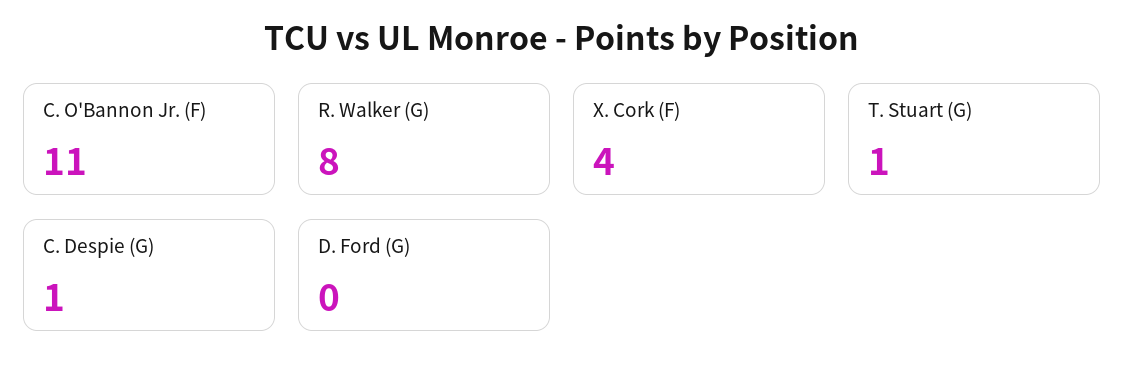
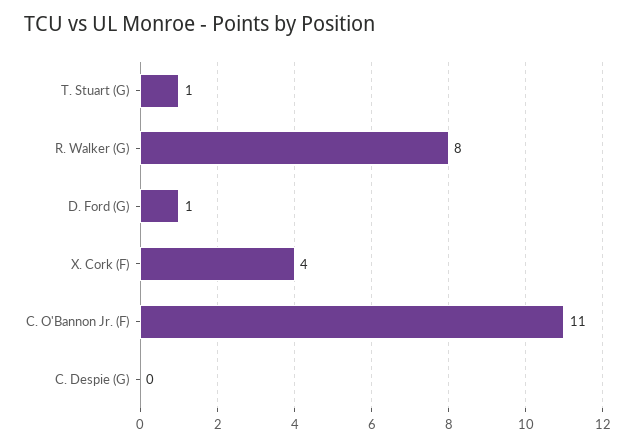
C. Despie (G): 1 -> 0
D. Ford (G): 0 -> 1

